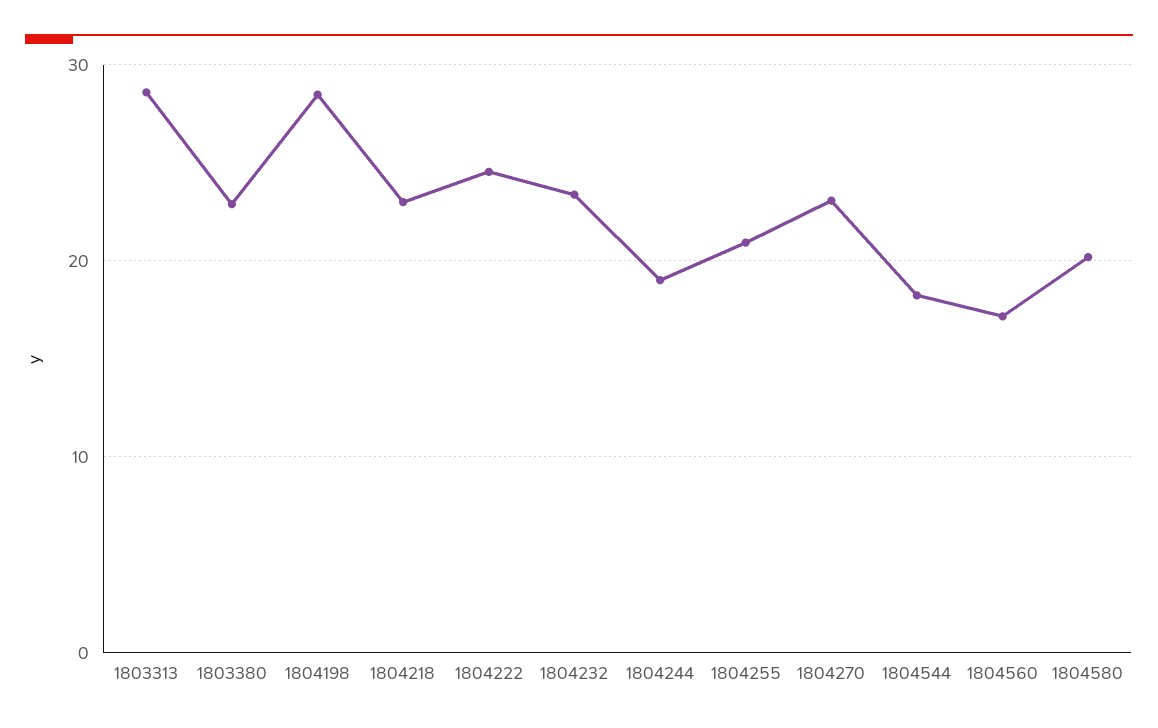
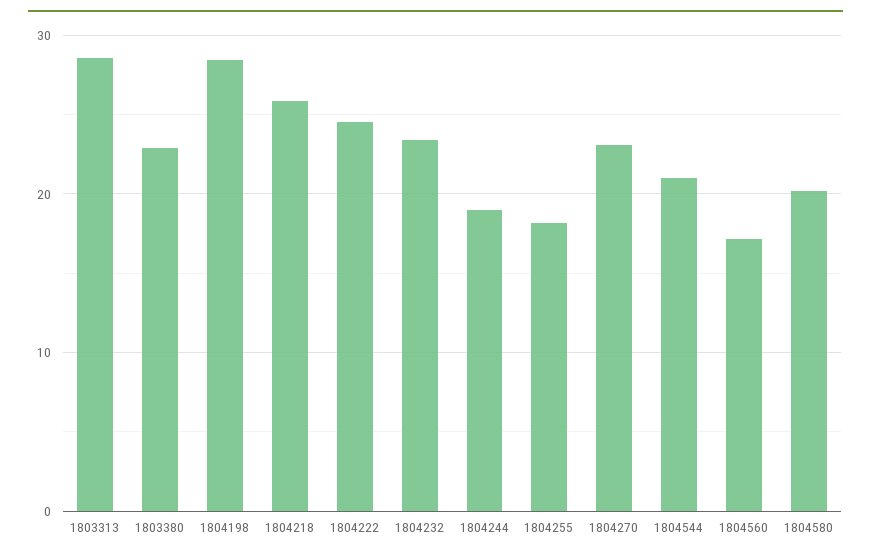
1804218: 23 -> 26
1804255: 21 -> 18
1804544: 18 -> 21

